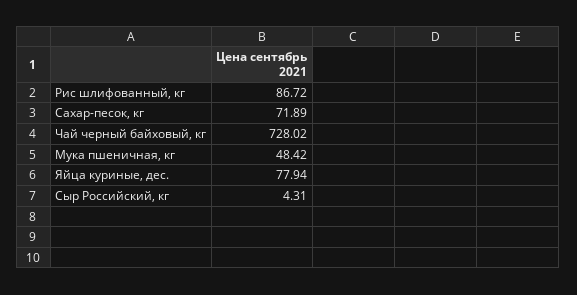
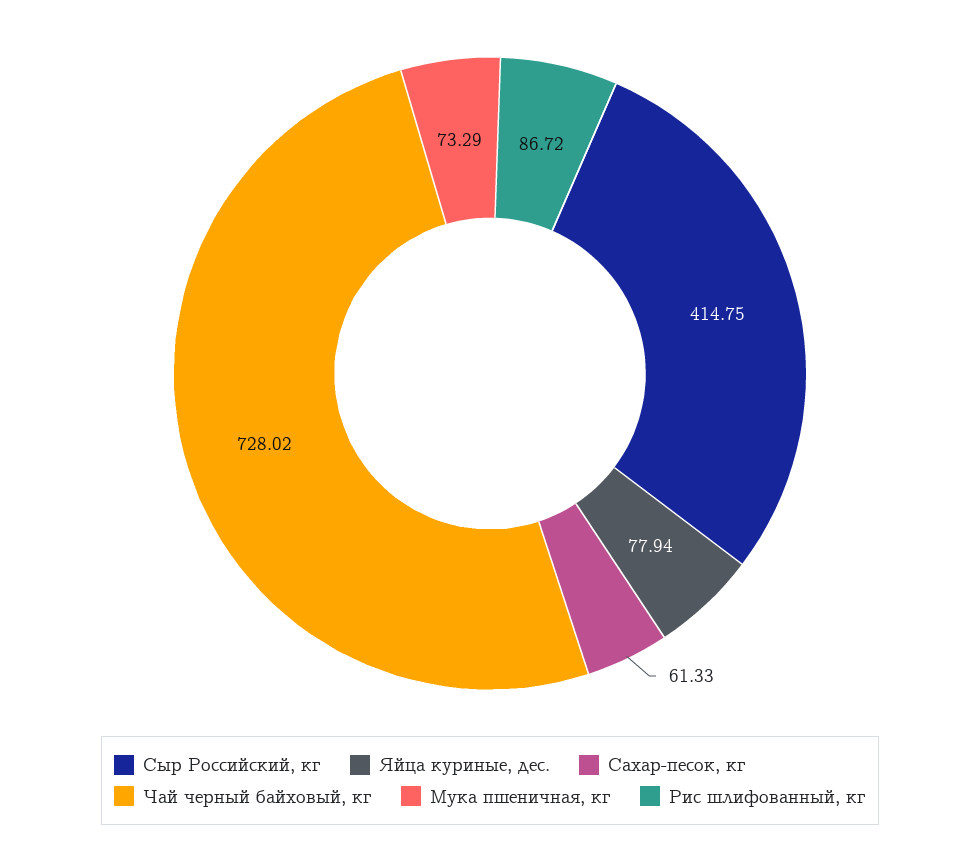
Сахар-песок, кг: 71.89 -> 61.33
Мука пшеничная, кг: 48.42 -> 73.29
Сыр Российский, кг: 4.31 -> 414.75

